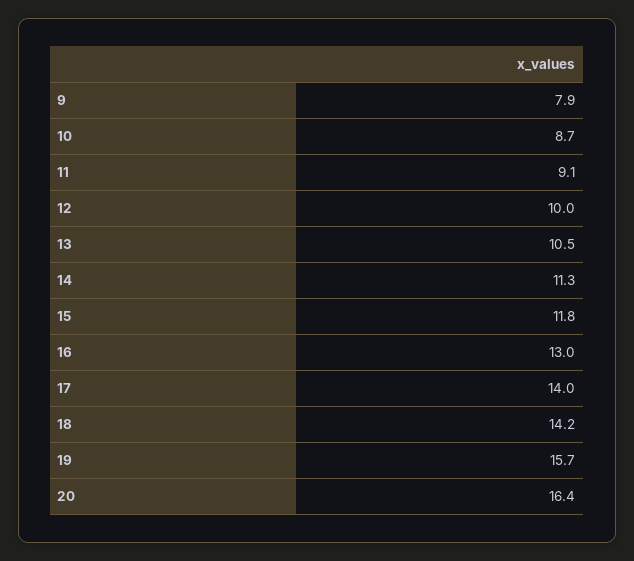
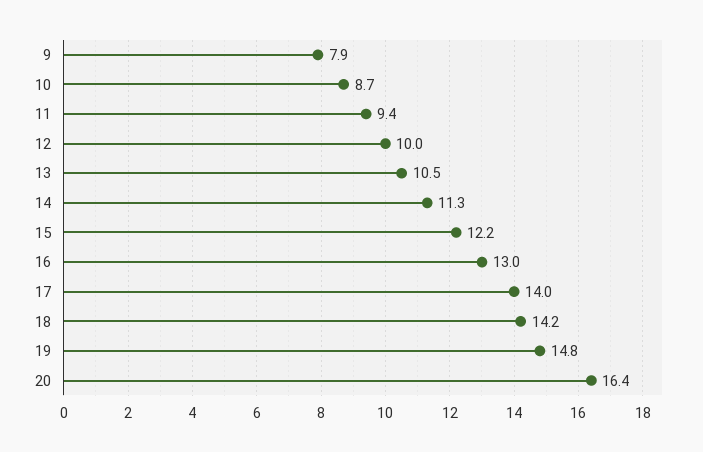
11: 9.1 -> 9.4
15: 11.8 -> 12.2
19: 15.7 -> 14.8

